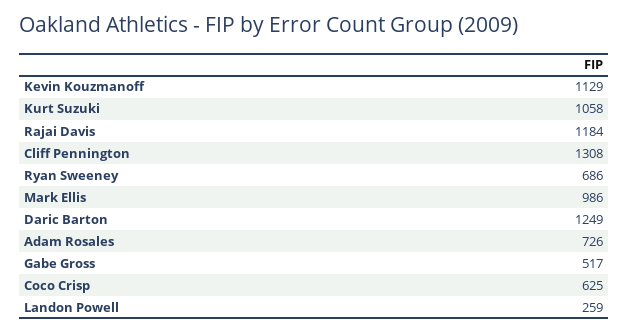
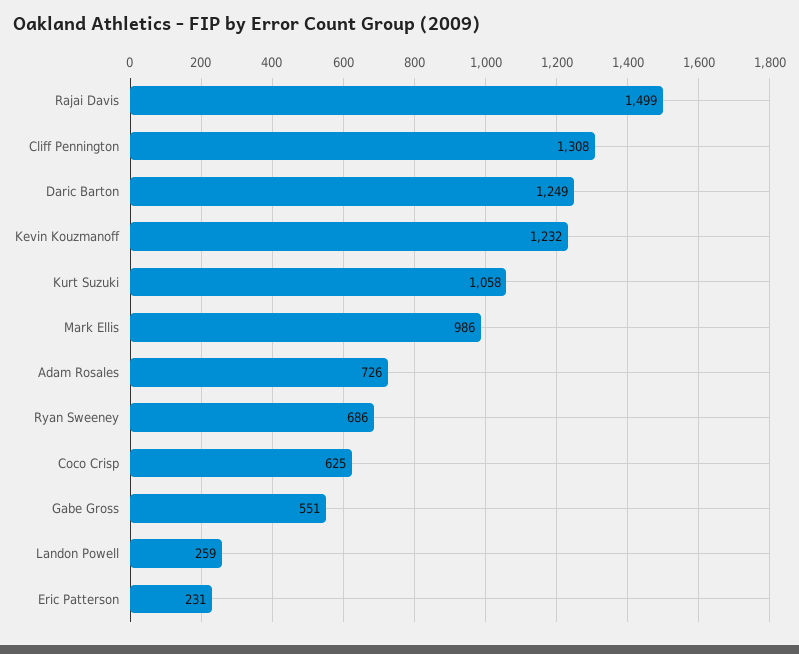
Kevin Kouzmanoff: 1129 -> 1232
Rajai Davis: 1184 -> 1499
Gabe Gross: 517 -> 551
Eric Patterson: none -> 231

